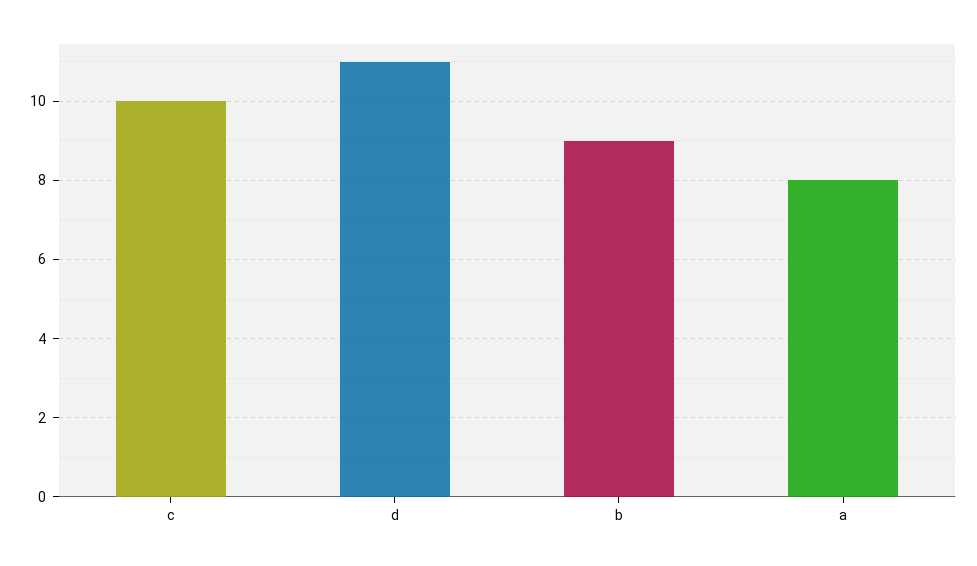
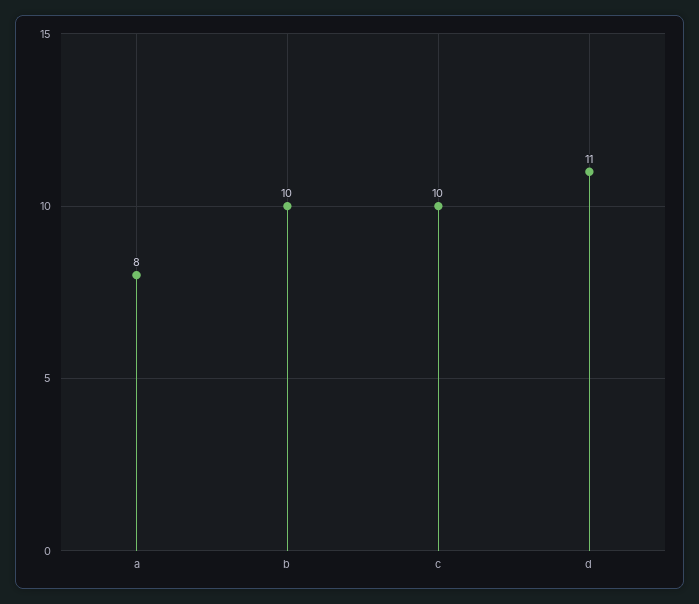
b: 9 -> 10

